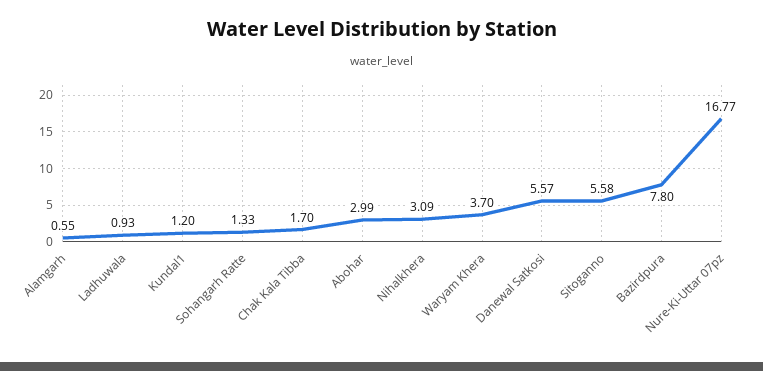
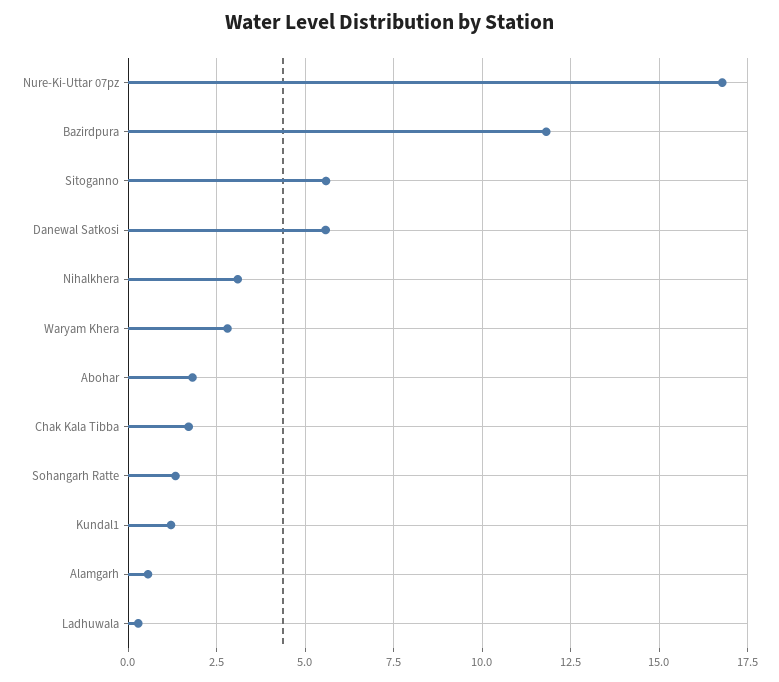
Ladhuwala: 0.93 -> 0.25
Abohar: 2.99 -> 1.75
Waryam Khera: 3.7 -> 2.75
Bazirdpura: 7.8 -> 11.75

